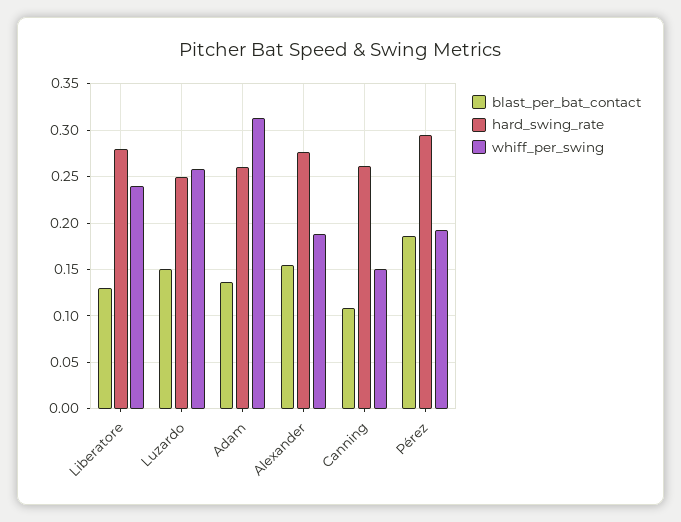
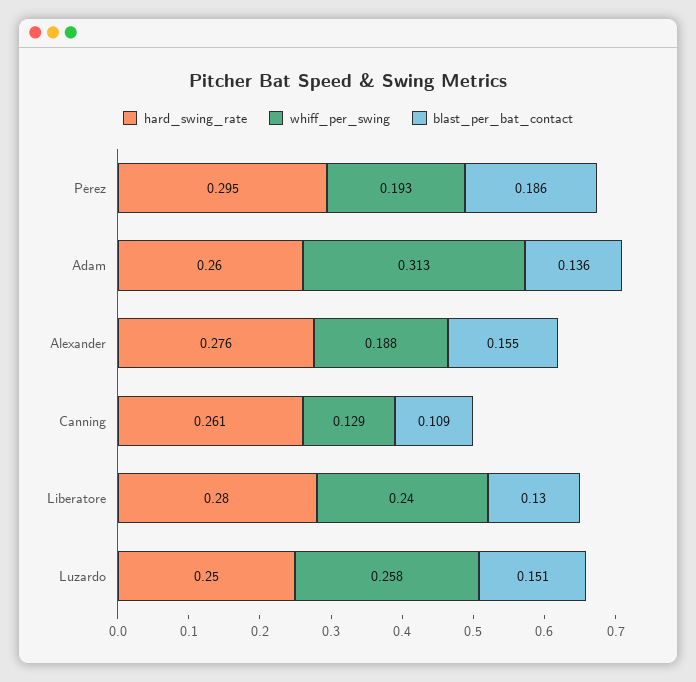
whiff_per_swing, Canning: 0.15 -> 0.129

